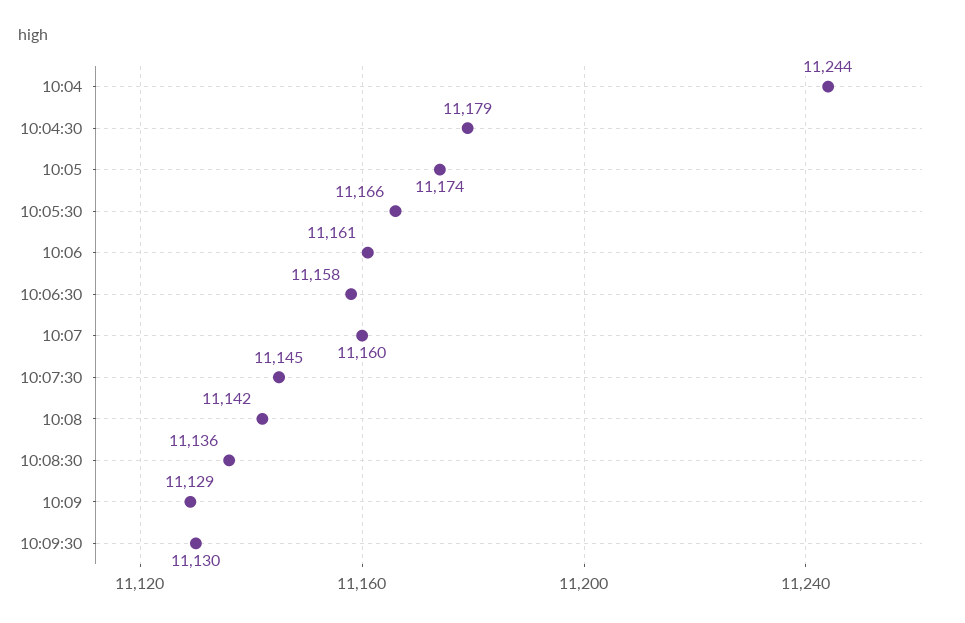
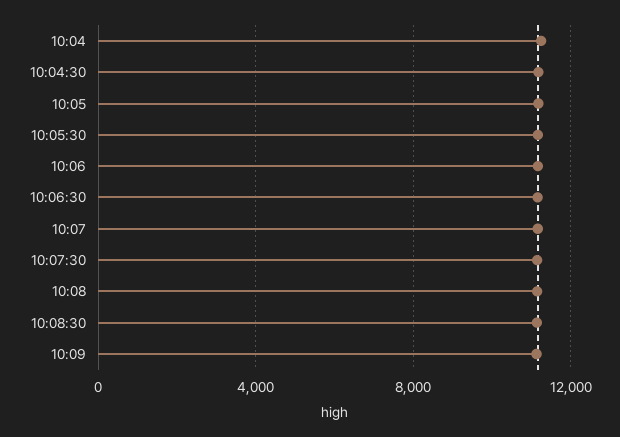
10:09:30: 11130 -> none

